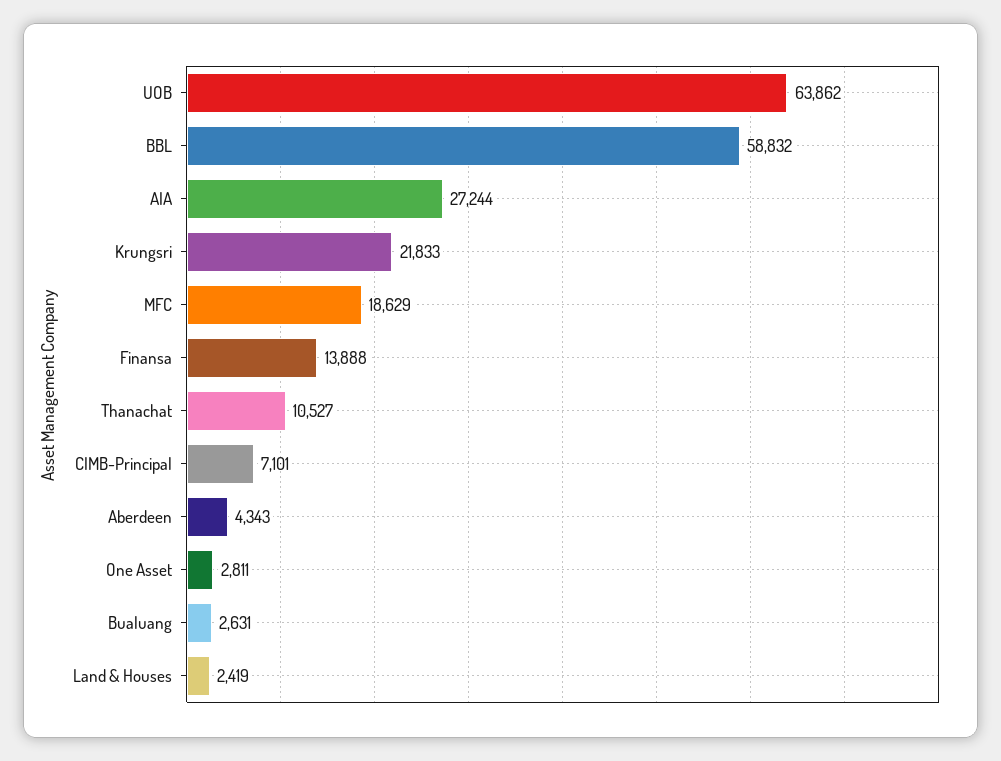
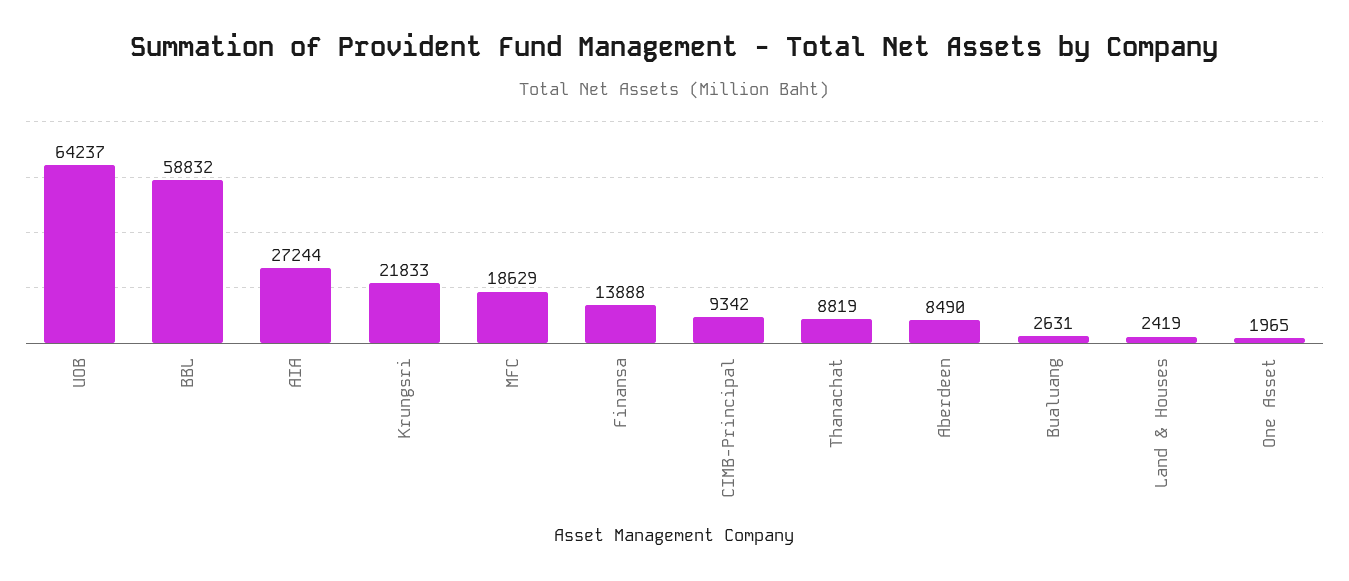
UOB: 63862 -> 64237
Thanachat: 10527 -> 8819
CIMB-Principal: 7101 -> 9342
Aberdeen: 4343 -> 8490
One Asset: 2811 -> 1965

